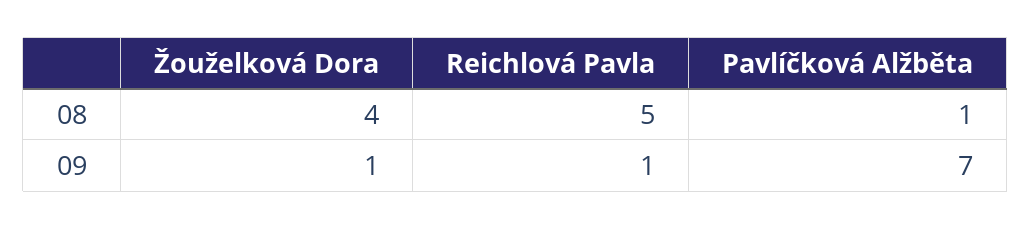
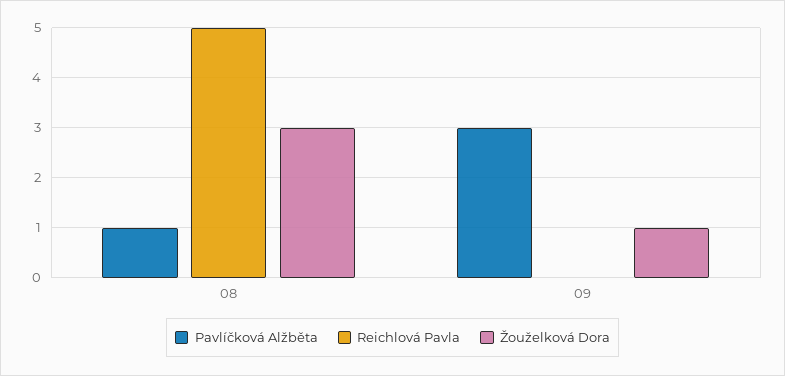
Žouželková Dora, 08: 4 -> 3
Reichlová Pavla, 09: 1 -> 0
Pavlíčková Alžběta, 09: 7 -> 3

